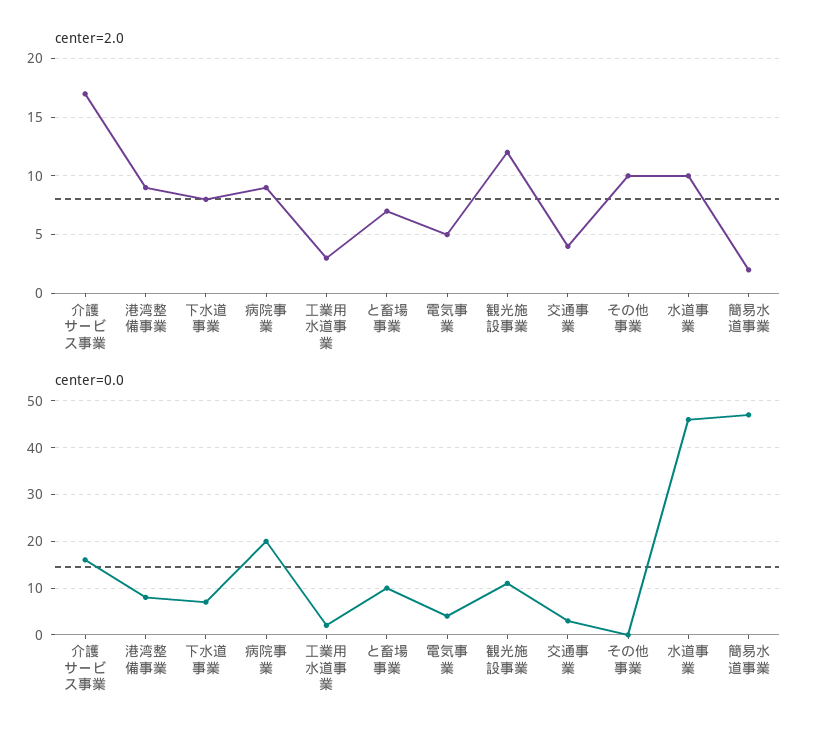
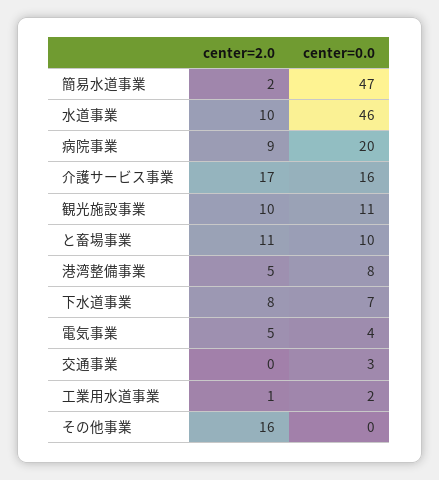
center=2.0, 港湾整備事業: 9 -> 5
center=2.0, 工業用水道事業: 3 -> 1
center=2.0, と畜場事業: 7 -> 11
center=2.0, 観光施設事業: 12 -> 10
center=2.0, 交通事業: 4 -> 0
center=2.0, その他事業: 10 -> 16

